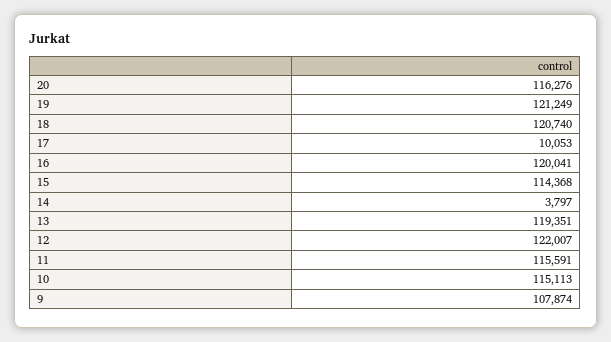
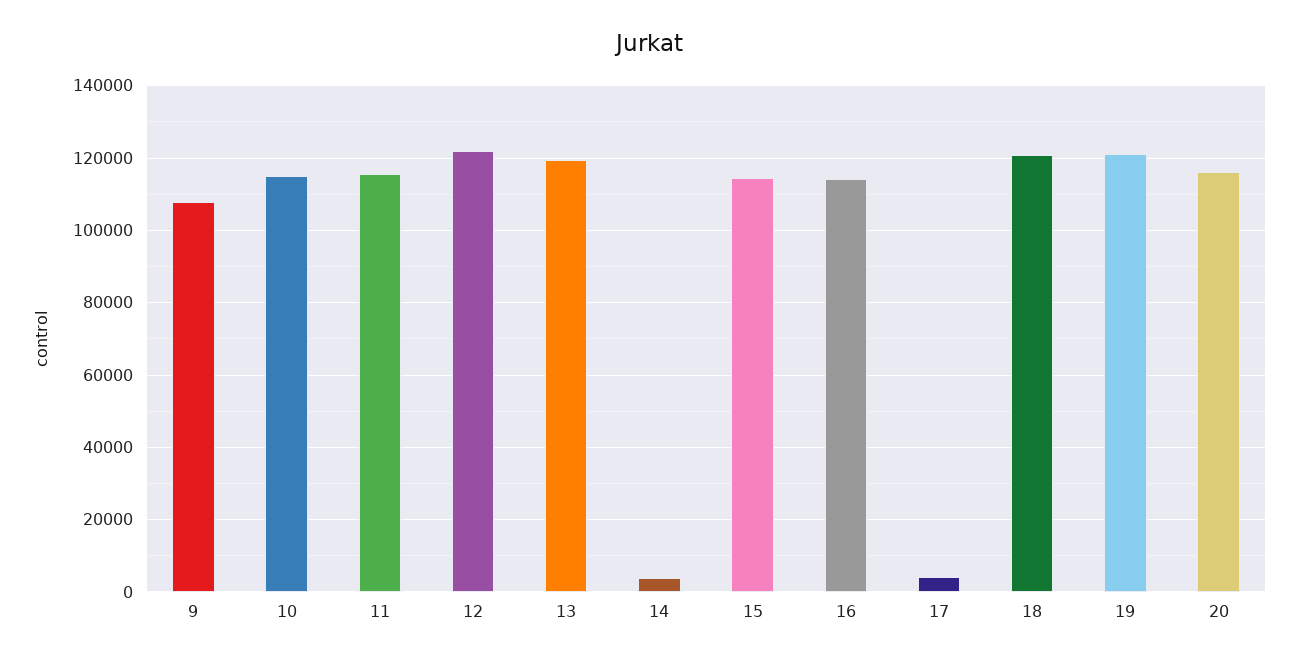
17: 10053 -> 4000
16: 120041 -> 114000

